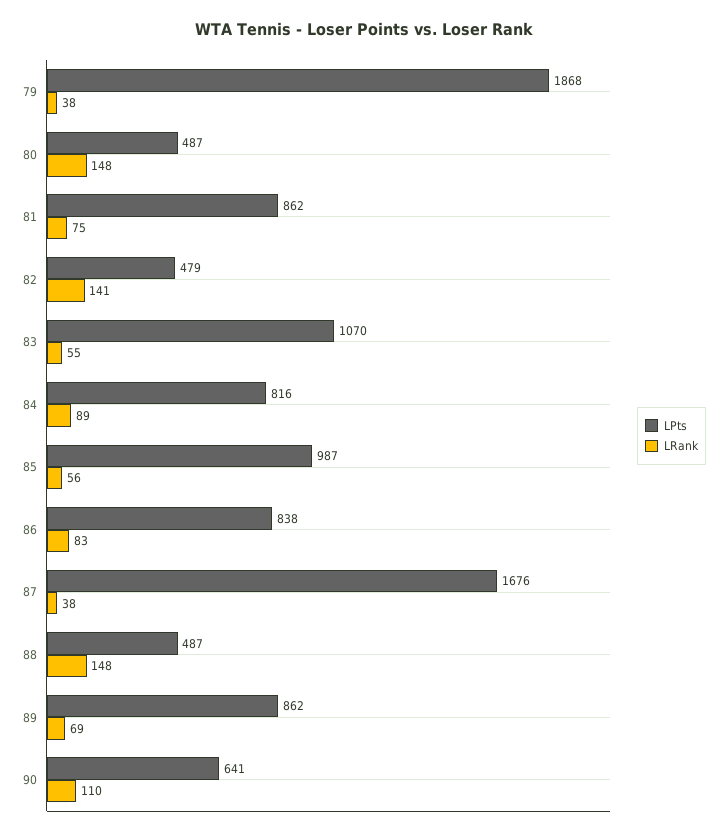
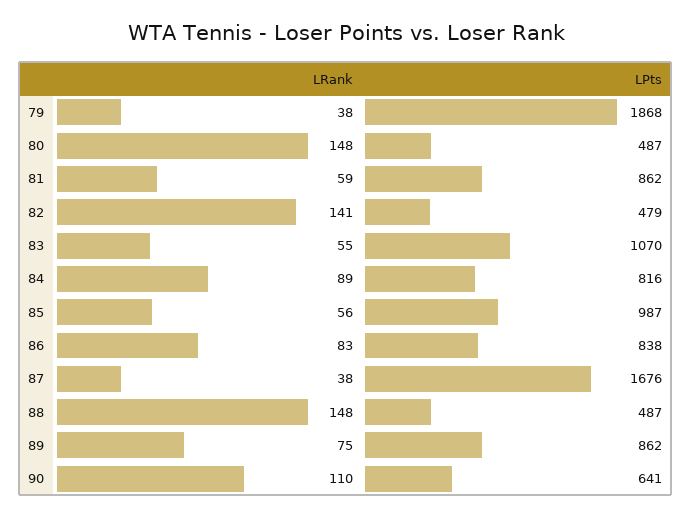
LRank, 81: 75 -> 59
LRank, 89: 69 -> 75

